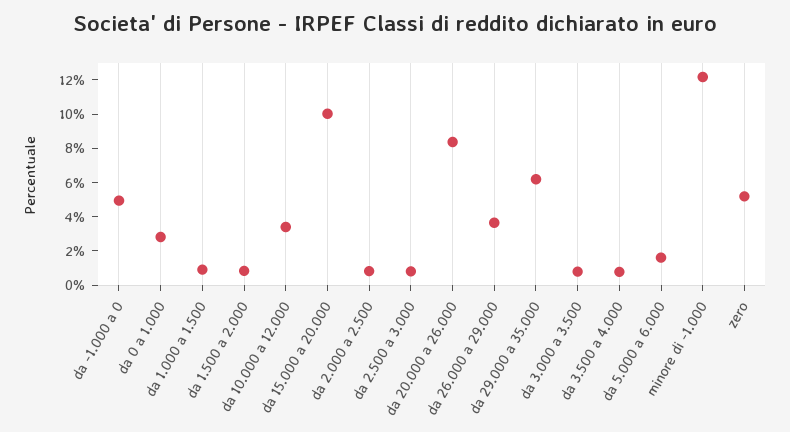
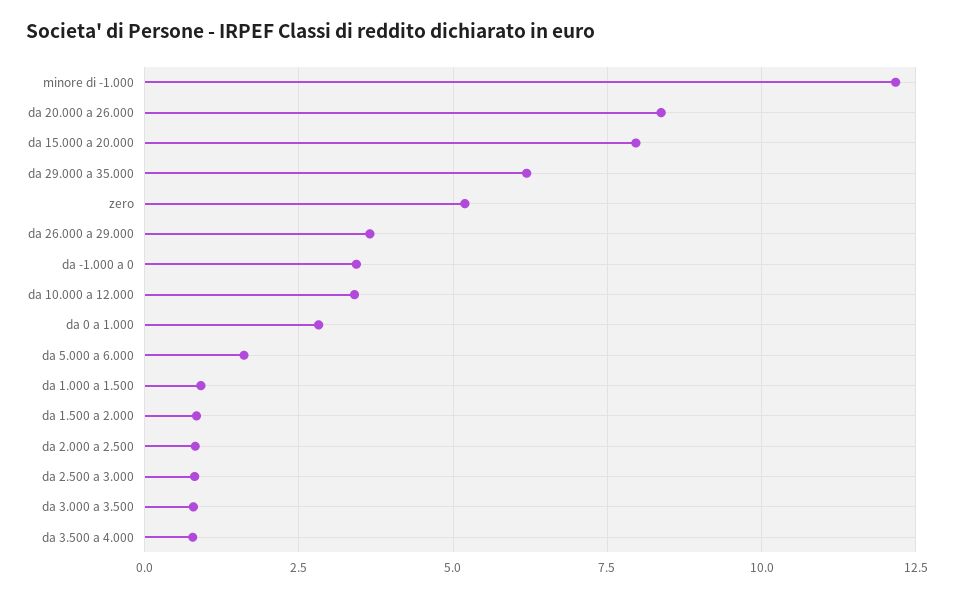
da -1.000 a 0: 5 -> 3.5
da 15.000 a 20.000: 10 -> 8

